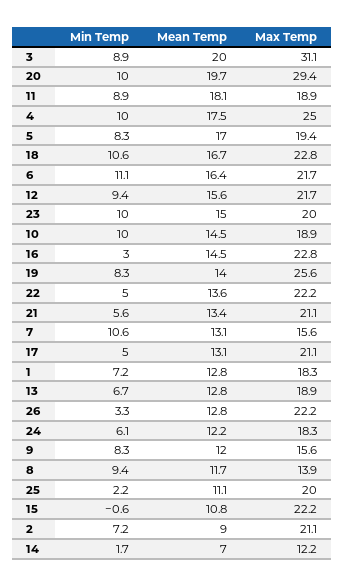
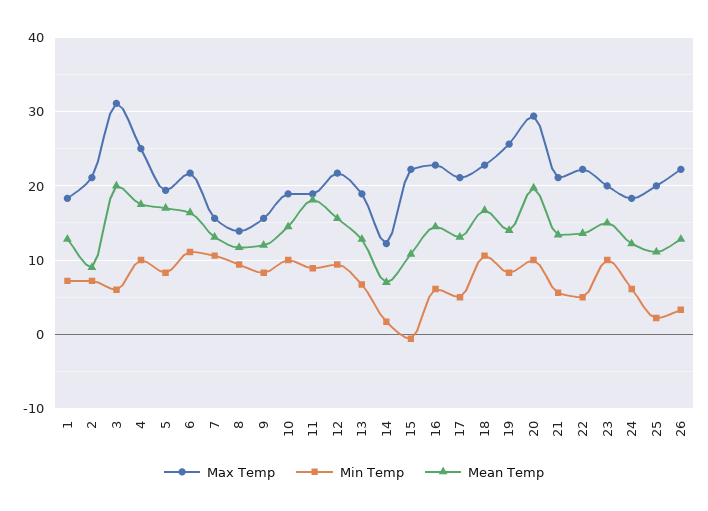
Min Temp, 3: 8.9 -> 6
Min Temp, 16: 3 -> 6

